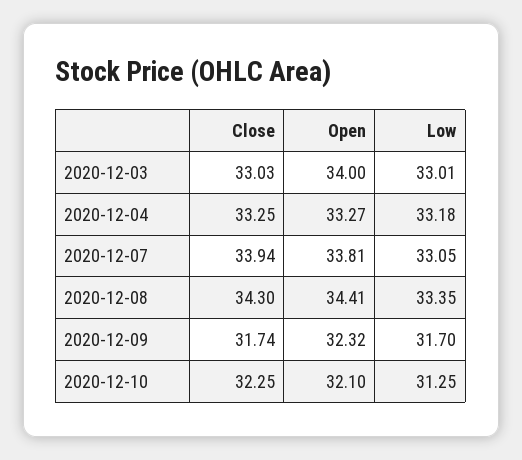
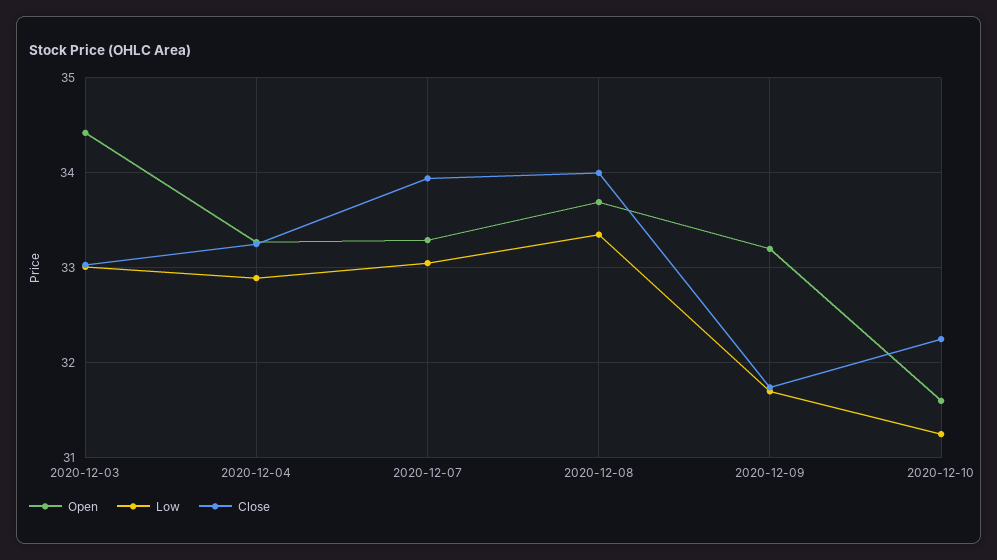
Open, 2020-12-03: 34 -> 34.4
Low, 2020-12-04: 33.18 -> 32.9
Open, 2020-12-07: 33.81 -> 33.3
Close, 2020-12-08: 34.3 -> 34
Open, 2020-12-08: 34.41 -> 33.7
Open, 2020-12-09: 32.32 -> 33.2
Open, 2020-12-10: 32.1 -> 31.6

